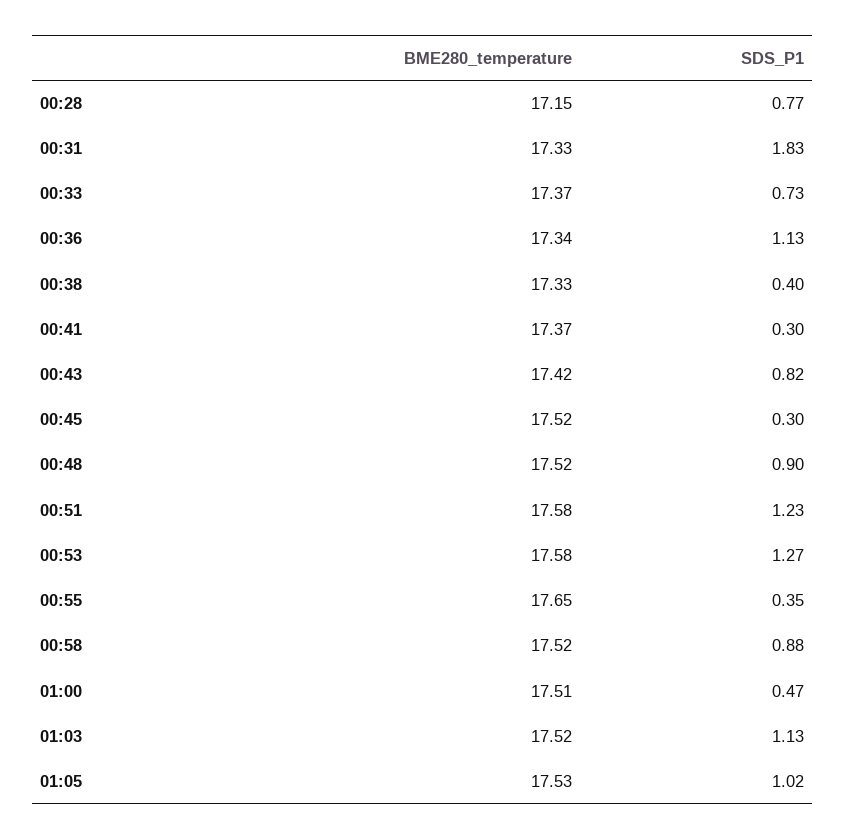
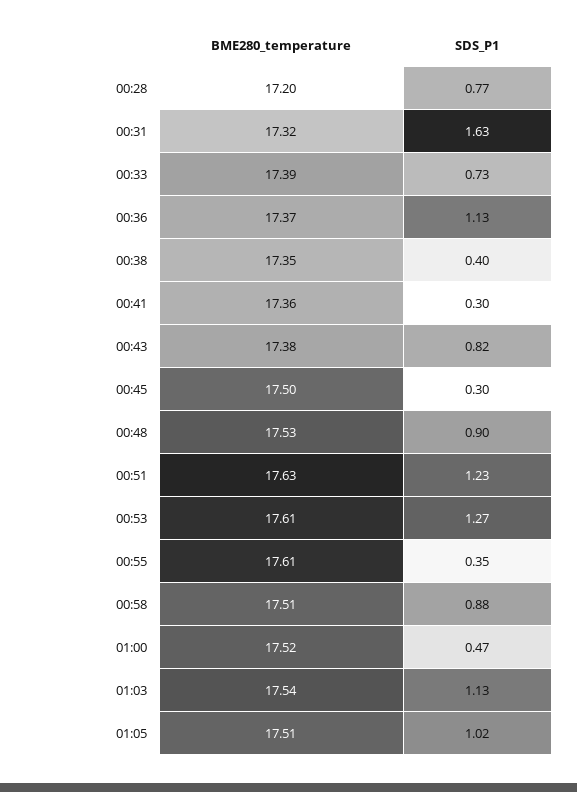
BME280_temperature, 00:28: 17.15 -> 17.2
BME280_temperature, 00:31: 17.33 -> 17.32
SDS_P1, 00:31: 1.83 -> 1.63
BME280_temperature, 00:33: 17.37 -> 17.39
BME280_temperature, 00:36: 17.34 -> 17.37
BME280_temperature, 00:38: 17.33 -> 17.35
BME280_temperature, 00:41: 17.37 -> 17.36
BME280_temperature, 00:43: 17.42 -> 17.38
BME280_temperature, 00:45: 17.52 -> 17.5
BME280_temperature, 00:48: 17.52 -> 17.53
BME280_temperature, 00:51: 17.58 -> 17.63
BME280_temperature, 00:53: 17.58 -> 17.61
BME280_temperature, 00:55: 17.65 -> 17.61
BME280_temperature, 00:58: 17.52 -> 17.51
BME280_temperature, 01:00: 17.51 -> 17.52
BME280_temperature, 01:03: 17.52 -> 17.54
BME280_temperature, 01:05: 17.53 -> 17.51

